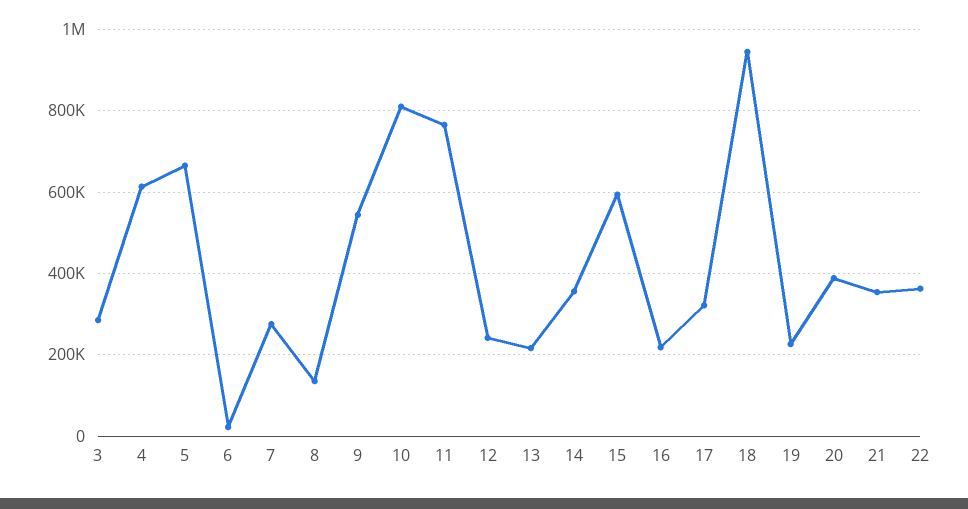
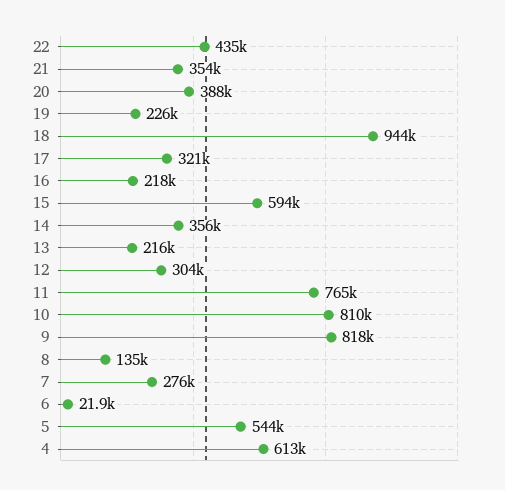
3: 280000 -> none
5: 660000 -> 544000
9: 540000 -> 818000
12: 240000 -> 304000
22: 360000 -> 435000

